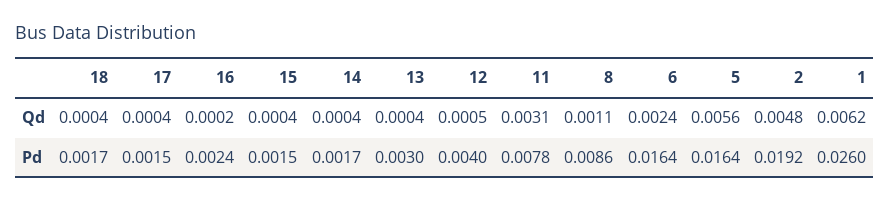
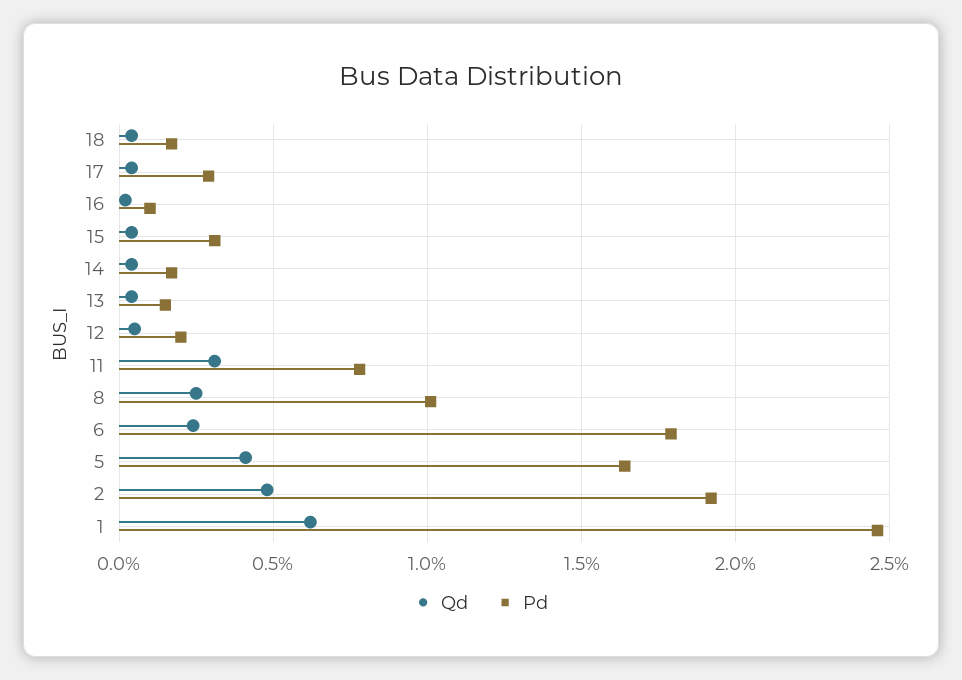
Qd, 8: 0.0011 -> 0.0025
Qd, 5: 0.0056 -> 0.004
Pd, 17: 0.0015 -> 0.003
Pd, 16: 0.0024 -> 0.001
Pd, 15: 0.0015 -> 0.003
Pd, 13: 0.003 -> 0.0015
Pd, 12: 0.004 -> 0.002
Pd, 8: 0.0086 -> 0.01
Pd, 6: 0.0164 -> 0.018
Pd, 1: 0.026 -> 0.0245

